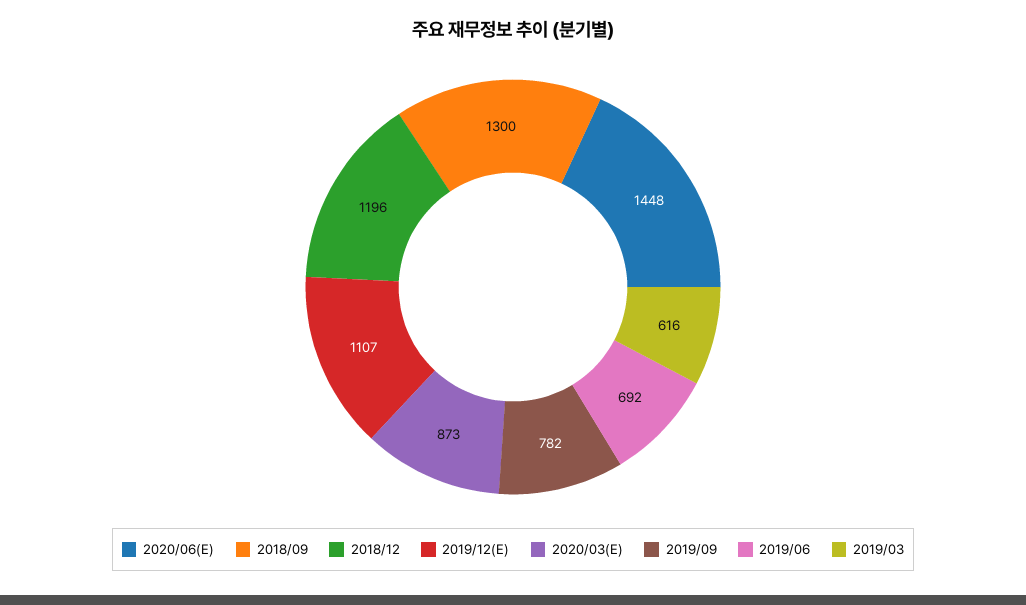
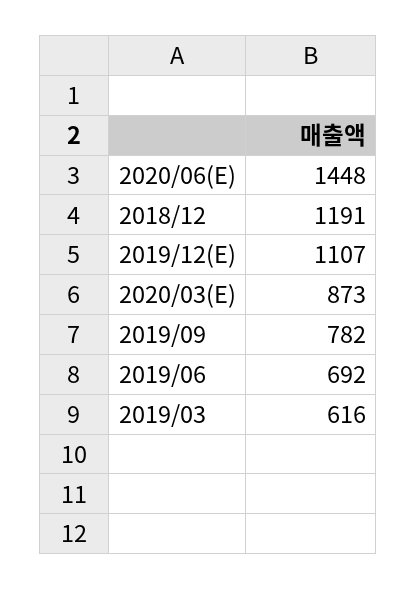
2018/09: 1300 -> none
2018/12: 1196 -> 1191

